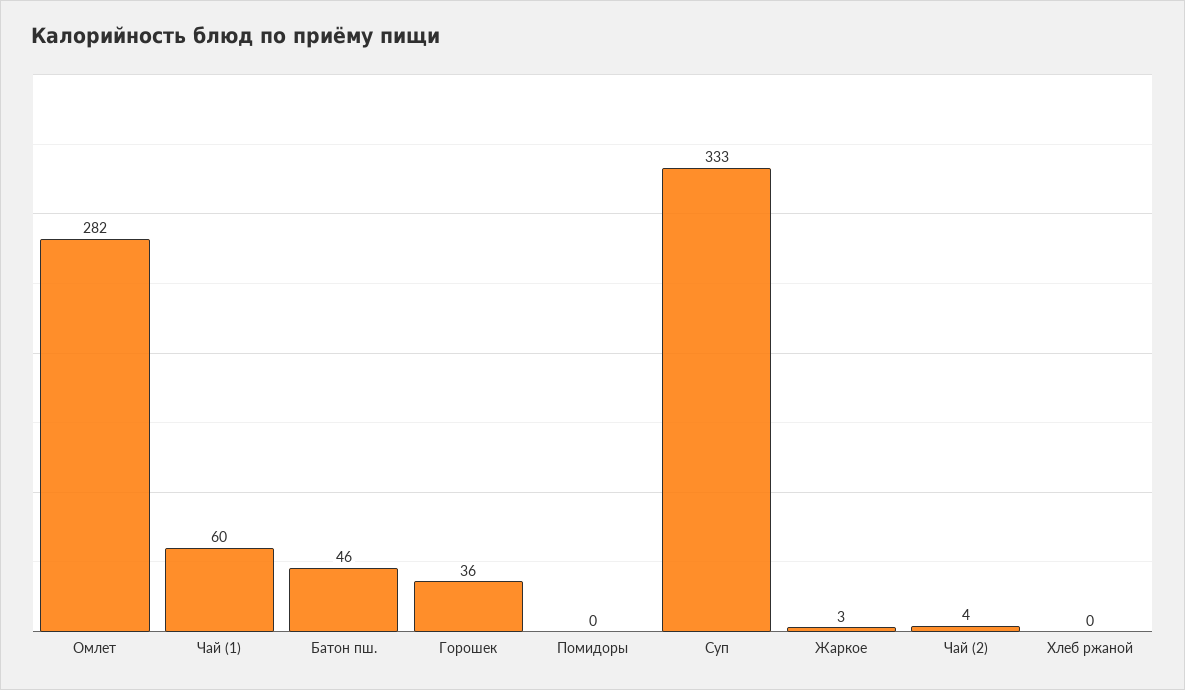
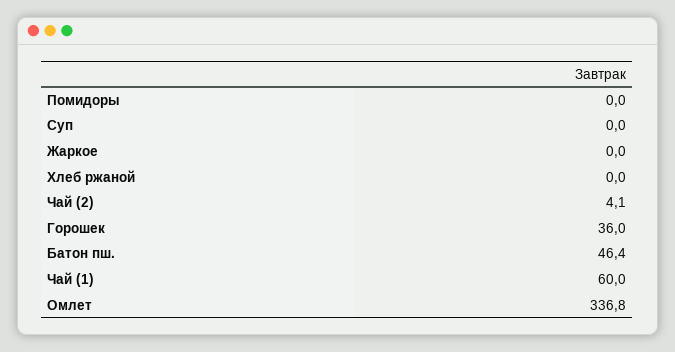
Омлет: 282 -> 336.8
Суп: 333 -> 0
Жаркое: 3 -> 0

